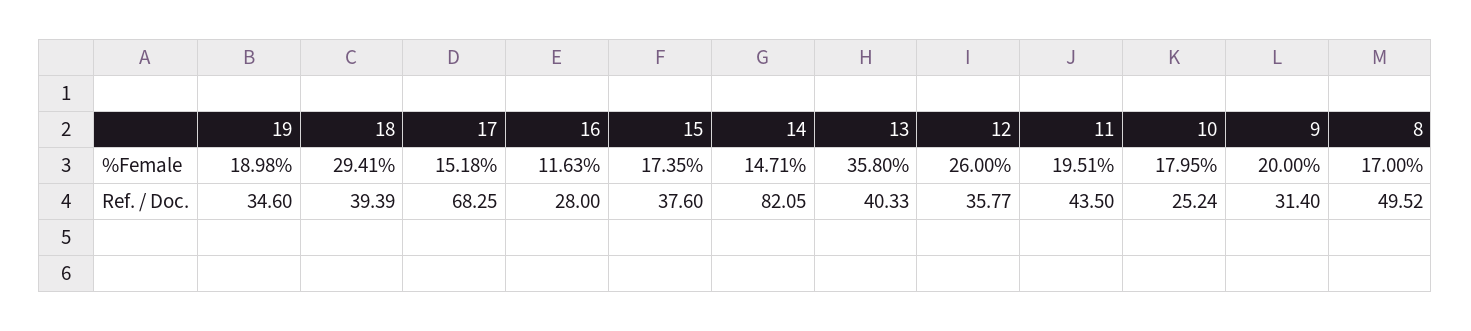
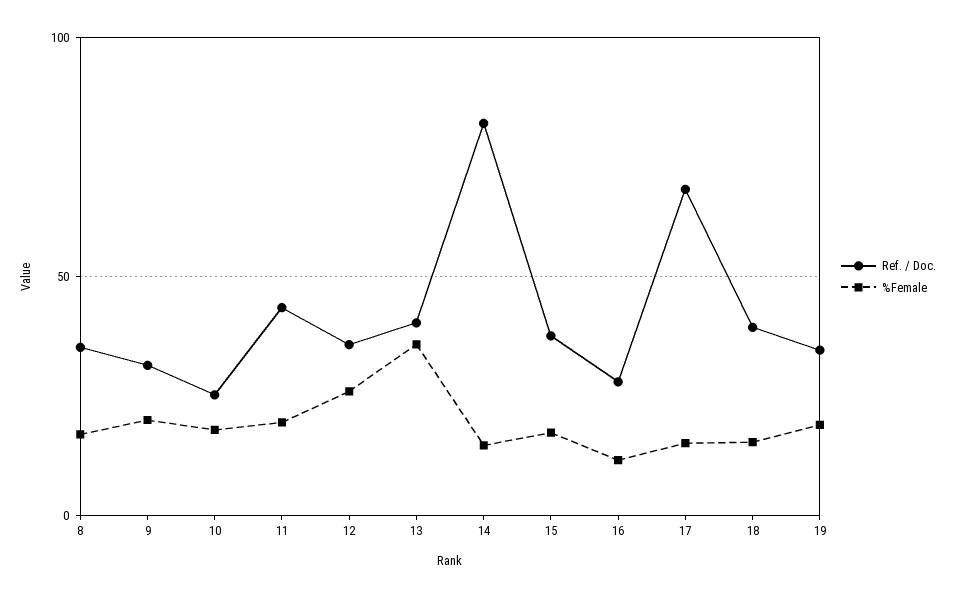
%Female, 18: 29.41 -> 15
Ref. / Doc., 8: 49.52 -> 35

